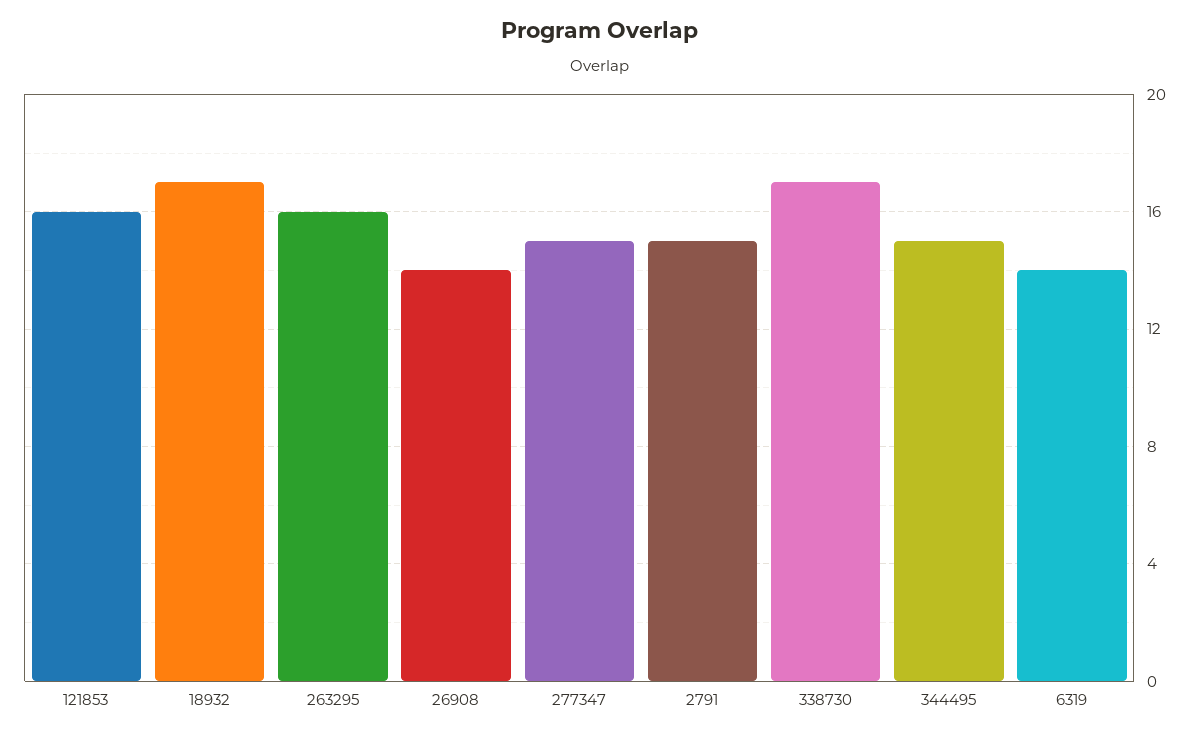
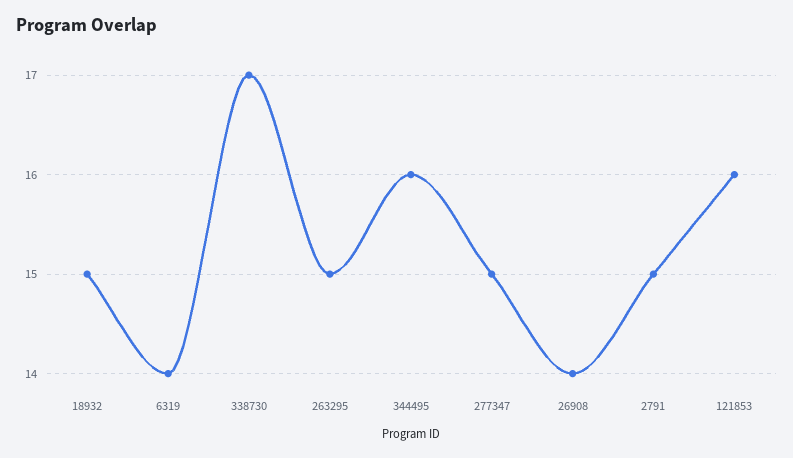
18932: 17 -> 15
263295: 16 -> 15
344495: 15 -> 16

